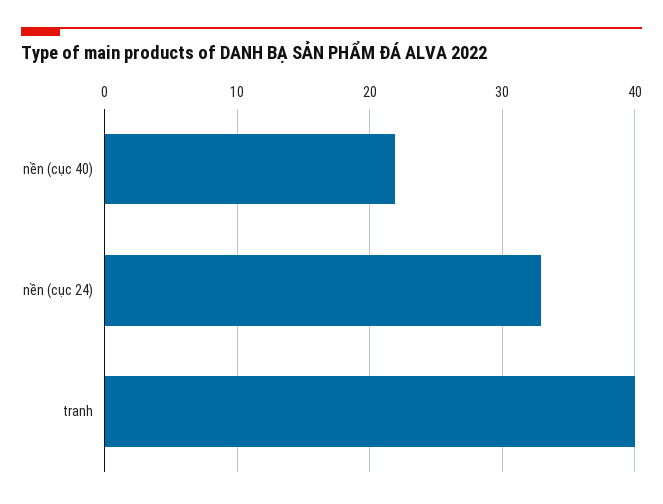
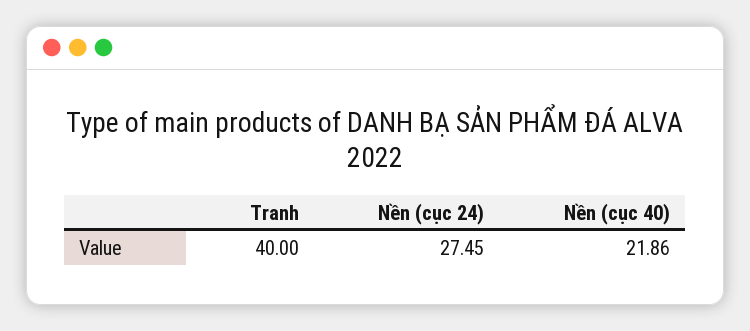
nền (cục 24): 33 -> 27.45

